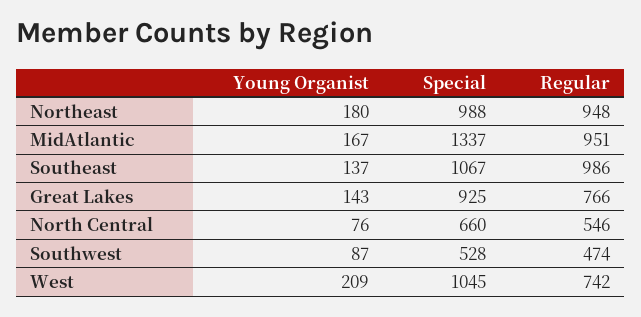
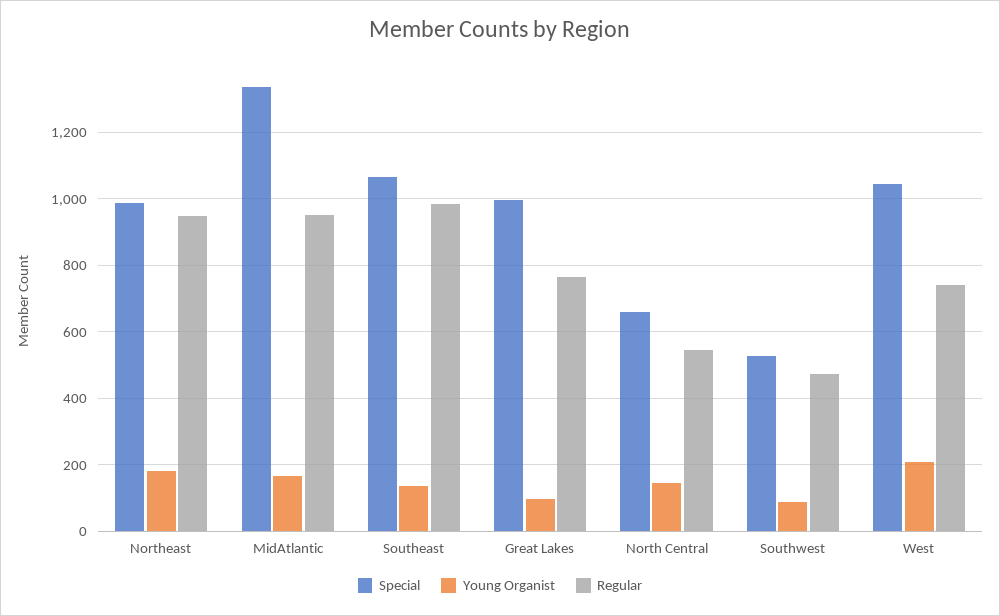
Young Organist, Great Lakes: 143 -> 100
Special, Great Lakes: 925 -> 1000
Young Organist, North Central: 76 -> 140

